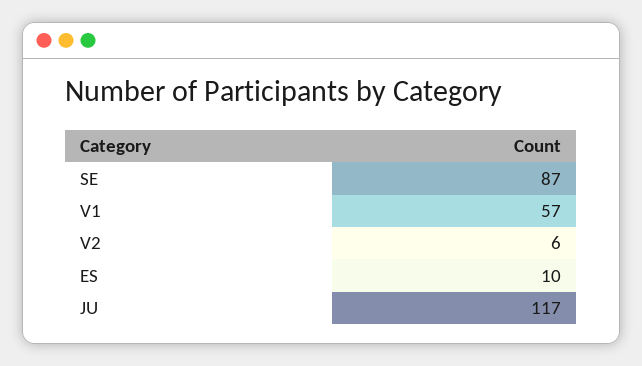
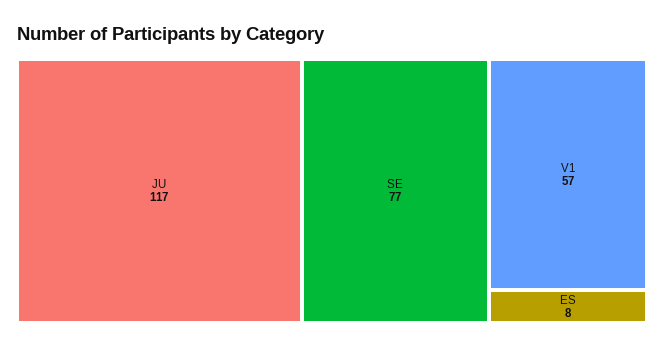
SE: 87 -> 77
V2: 6 -> none
ES: 10 -> 8

